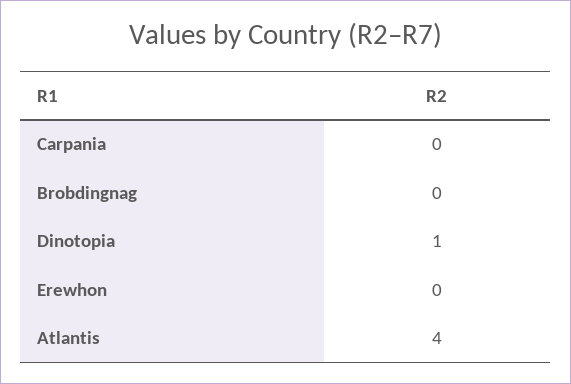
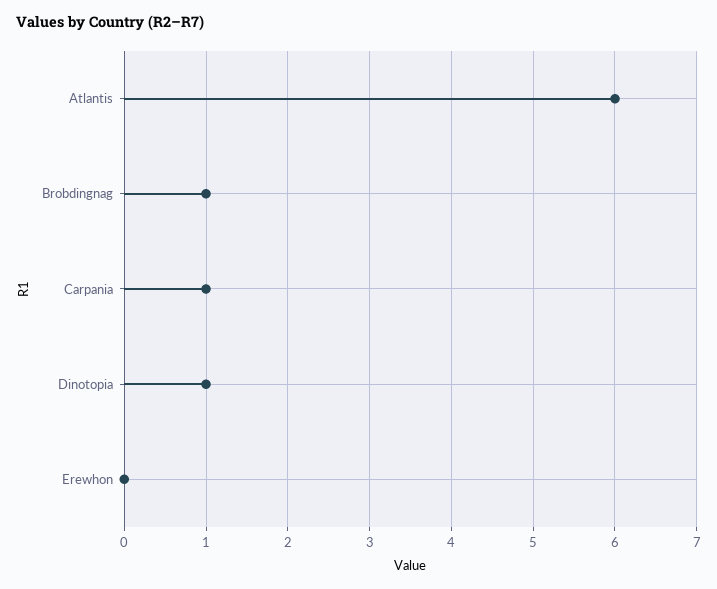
Carpania: 0 -> 1
Brobdingnag: 0 -> 1
Atlantis: 4 -> 6

